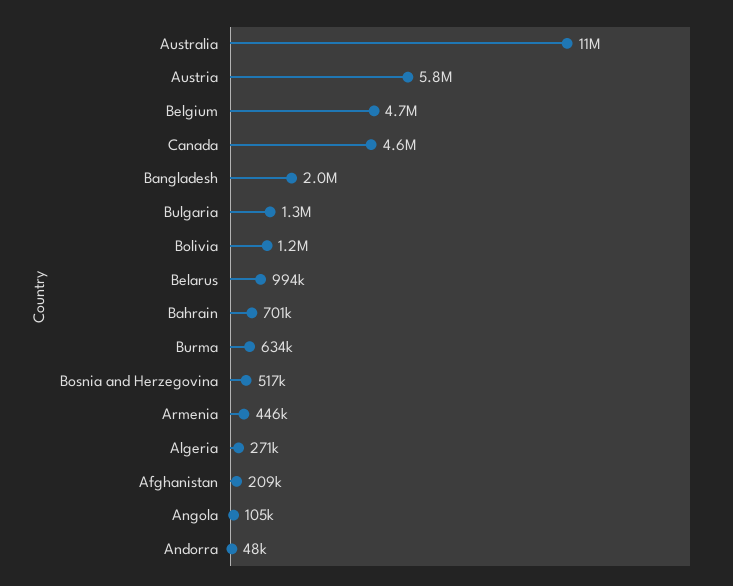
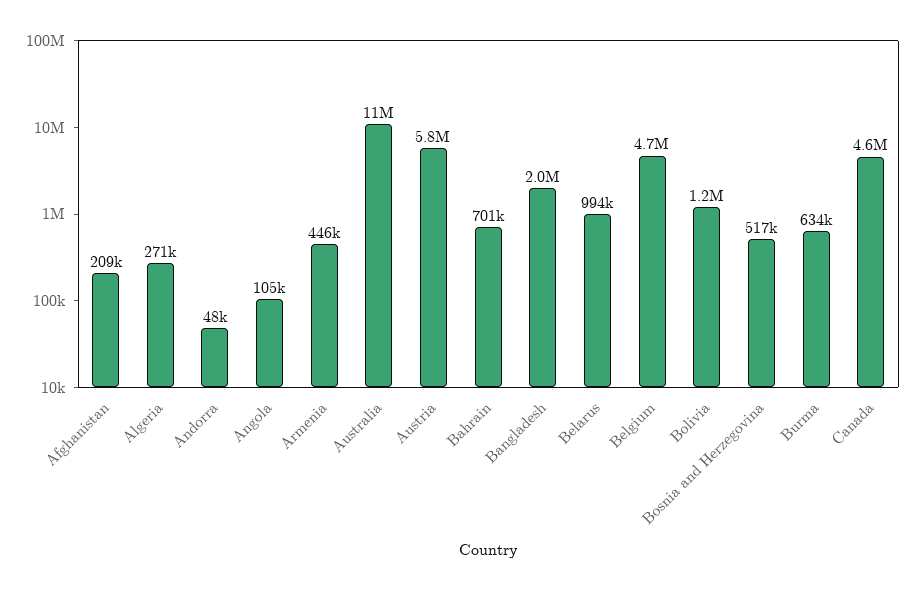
Bulgaria: 1300000 -> none

